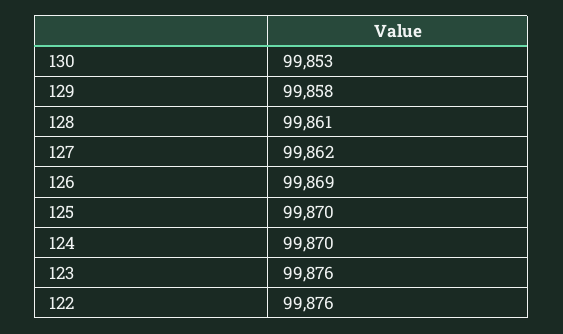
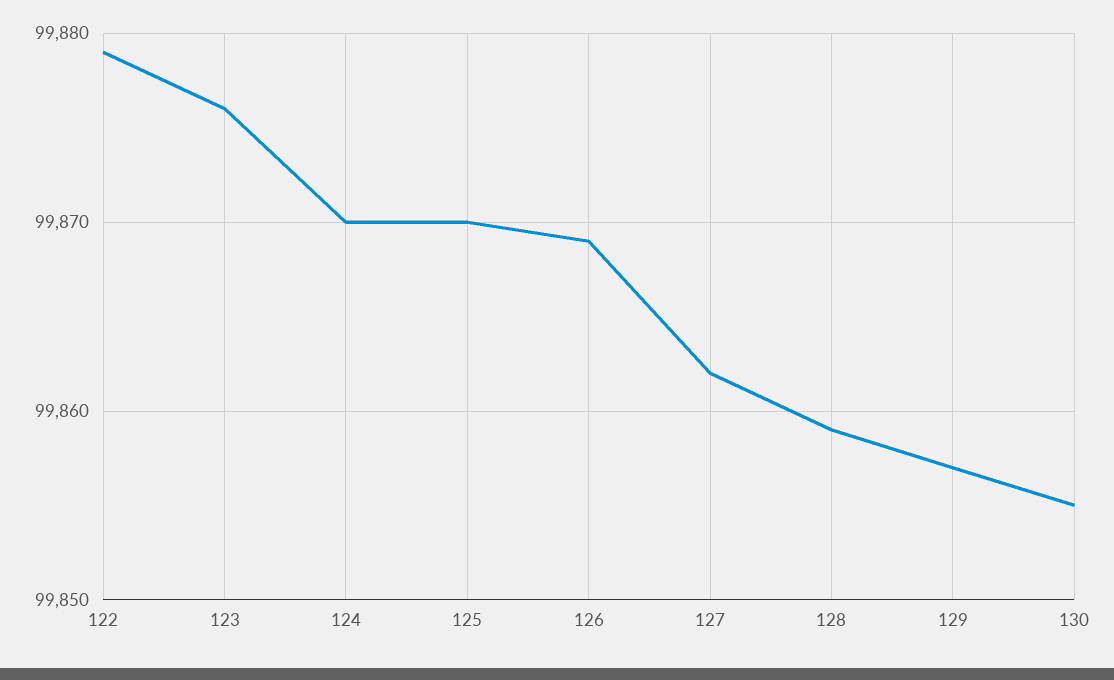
130: 99853 -> 99855
129: 99858 -> 99857
128: 99861 -> 99859
122: 99876 -> 99879

